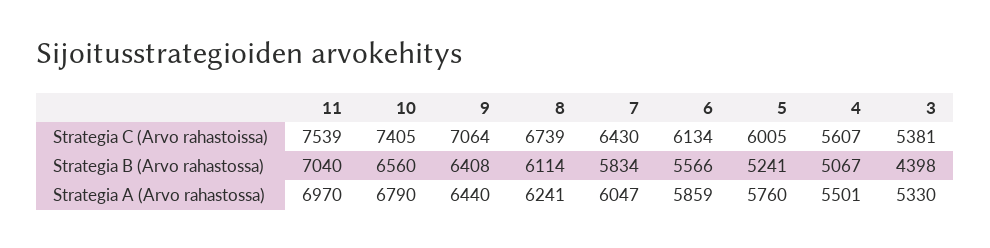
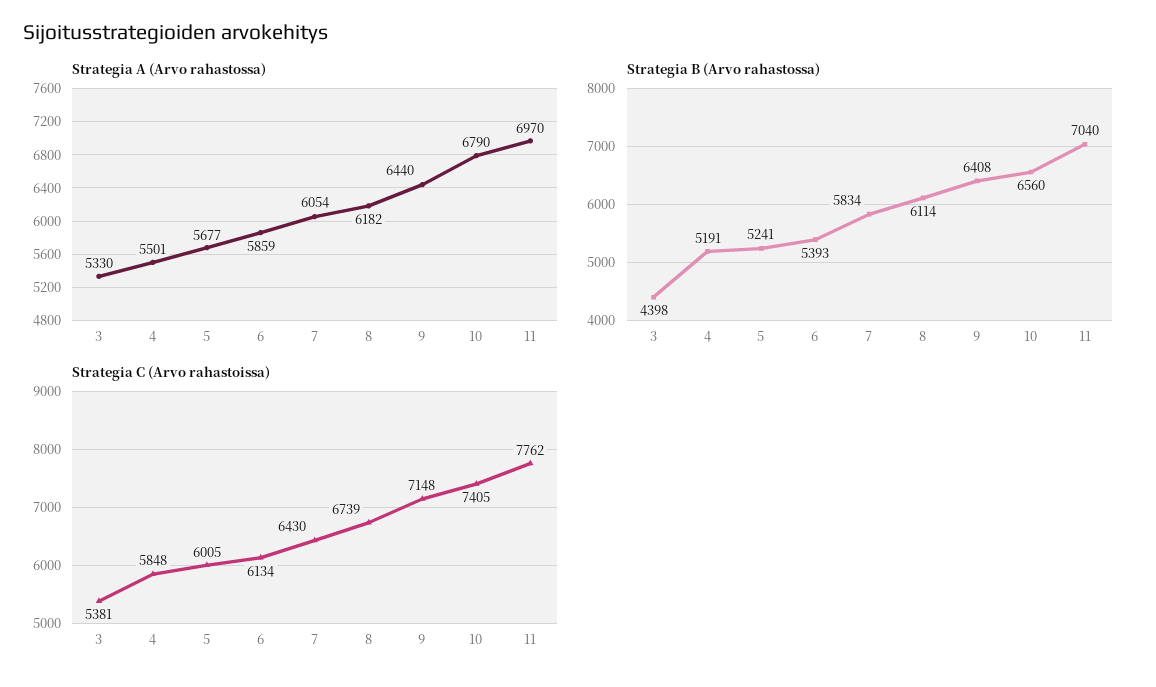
Strategia C (Arvo rahastoissa), 11: 7539 -> 7762
Strategia C (Arvo rahastoissa), 9: 7064 -> 7148
Strategia C (Arvo rahastoissa), 4: 5607 -> 5848
Strategia B (Arvo rahastossa), 6: 5566 -> 5393
Strategia B (Arvo rahastossa), 4: 5067 -> 5191
Strategia A (Arvo rahastossa), 8: 6241 -> 6182
Strategia A (Arvo rahastossa), 7: 6047 -> 6054
Strategia A (Arvo rahastossa), 5: 5760 -> 5677

